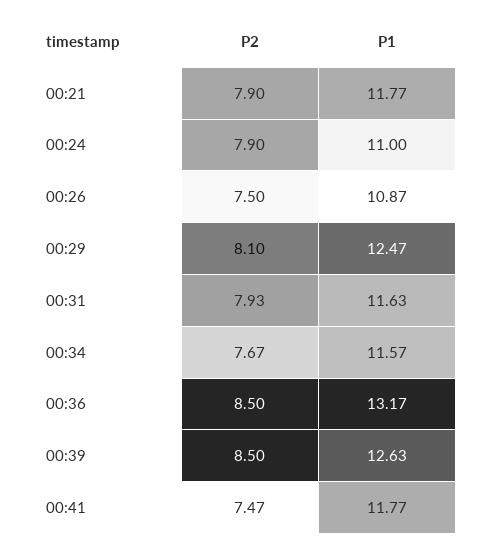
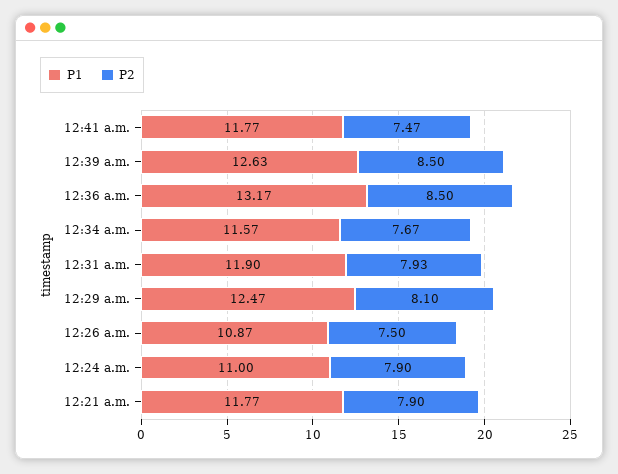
P1, 00:31: 11.63 -> 11.9

